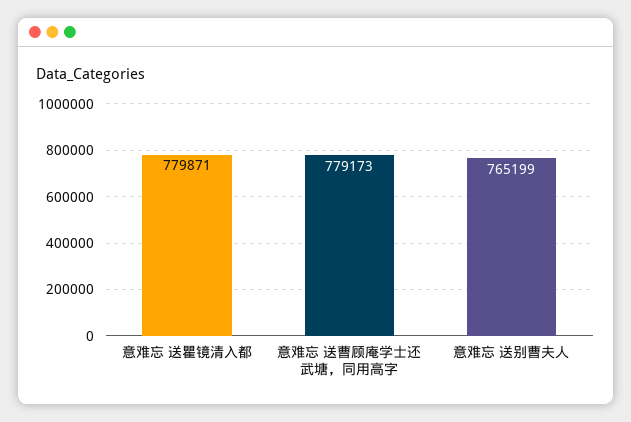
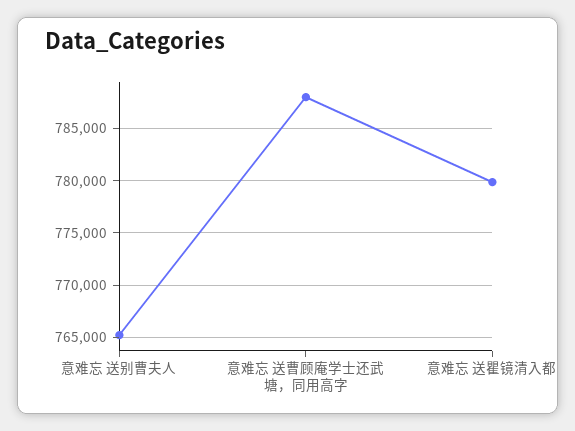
意难忘 送曹顾庵学士还武塘，同用高字: 779173 -> 788000

